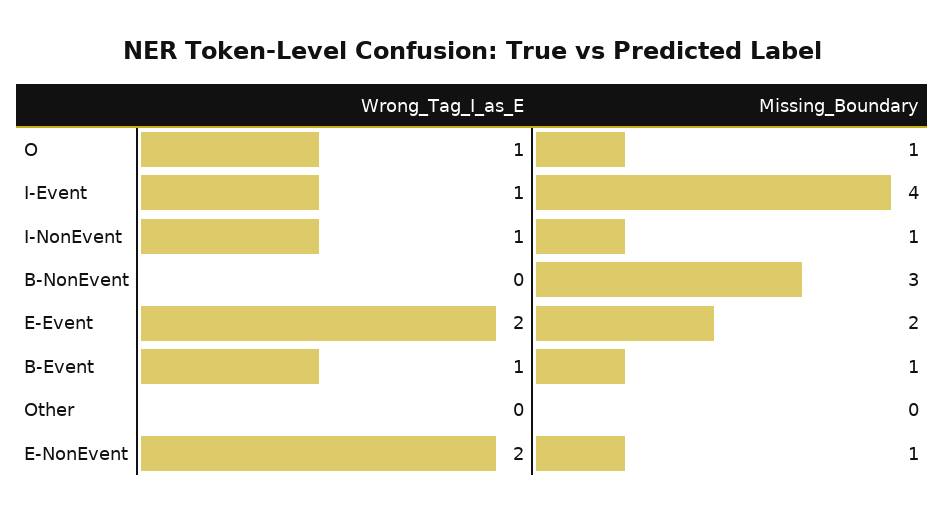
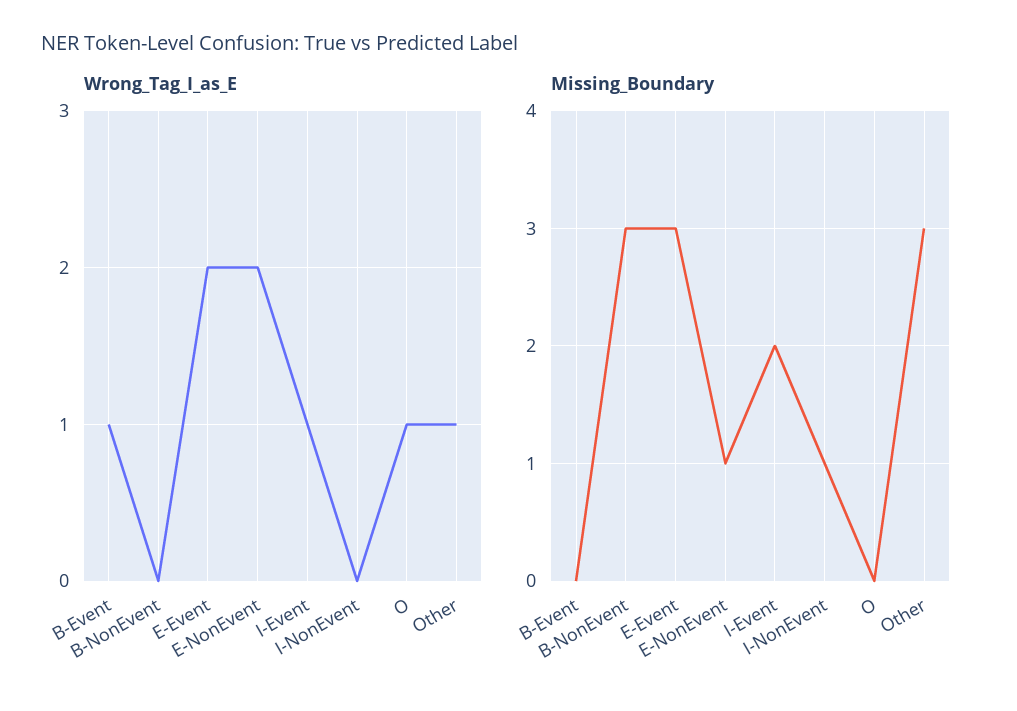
Missing_Boundary, O: 1 -> 0
Missing_Boundary, I-Event: 4 -> 2
Wrong_Tag_I_as_E, I-NonEvent: 1 -> 0
Missing_Boundary, E-Event: 2 -> 3
Missing_Boundary, B-Event: 1 -> 0
Wrong_Tag_I_as_E, Other: 0 -> 1
Missing_Boundary, Other: 0 -> 3

